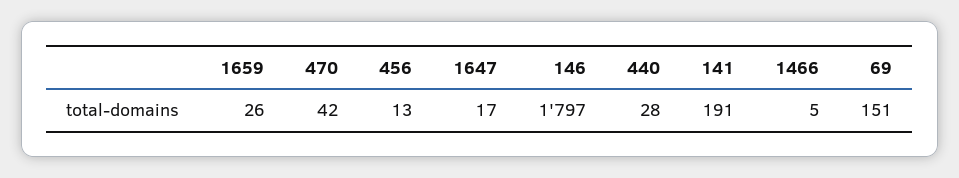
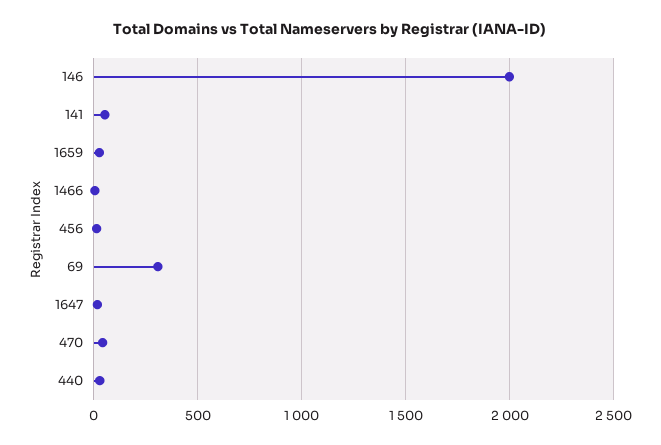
146: 1797 -> 2000
141: 191 -> 50
69: 151 -> 300

